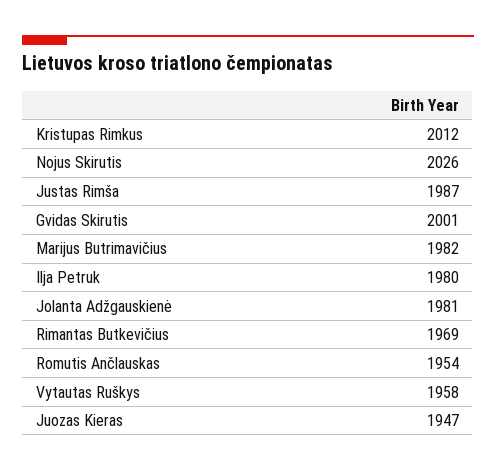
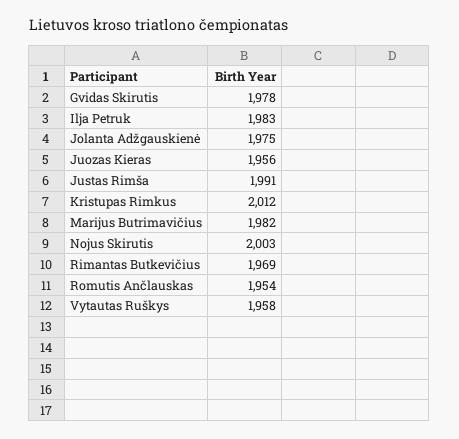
Nojus Skirutis: 2026 -> 2003
Justas Rimša: 1987 -> 1991
Gvidas Skirutis: 2001 -> 1978
Ilja Petruk: 1980 -> 1983
Jolanta Adžgauskienė: 1981 -> 1975
Juozas Kieras: 1947 -> 1956

